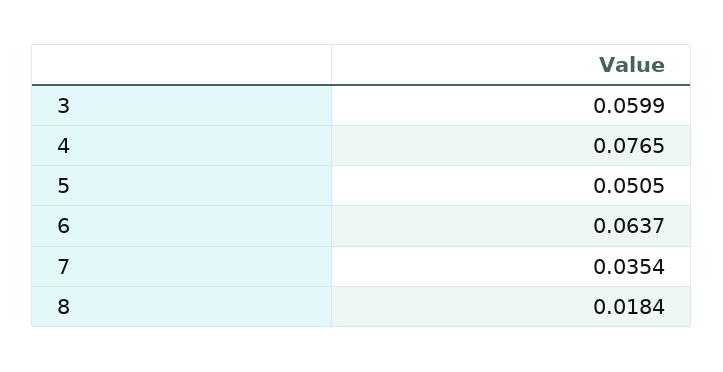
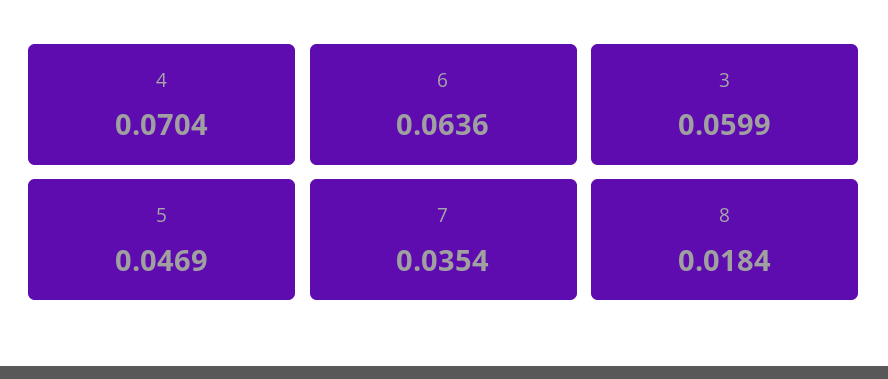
4: 0.0765 -> 0.0704
5: 0.0505 -> 0.0469
6: 0.0637 -> 0.0636

